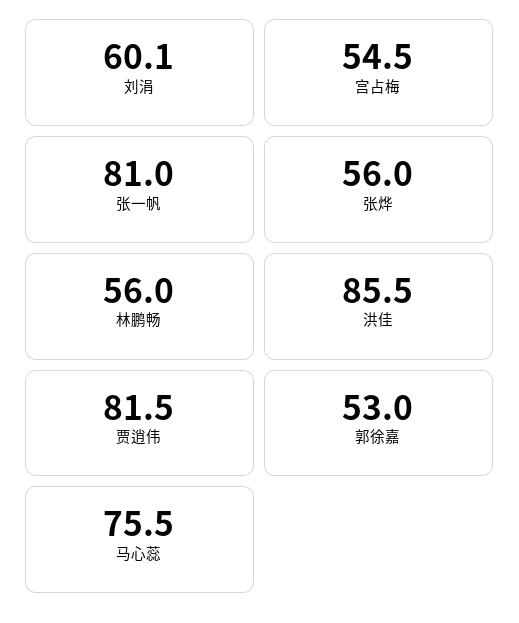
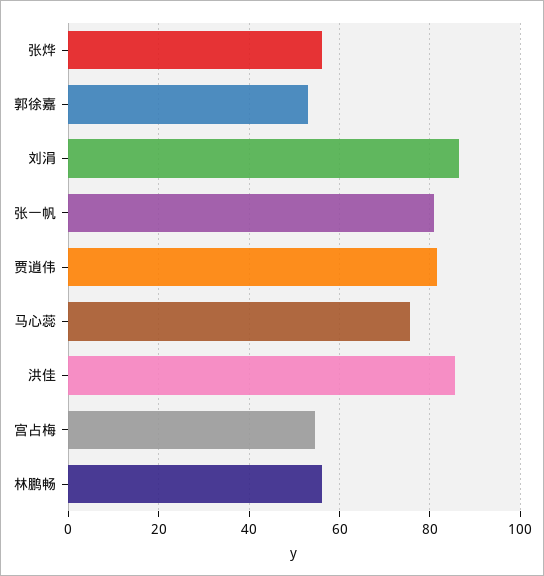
刘涓: 60.1 -> 86

